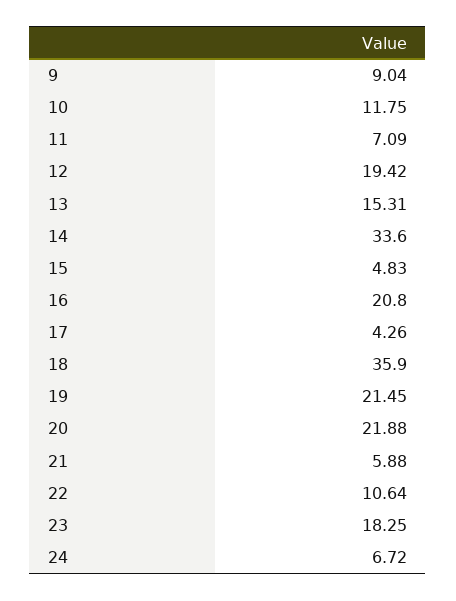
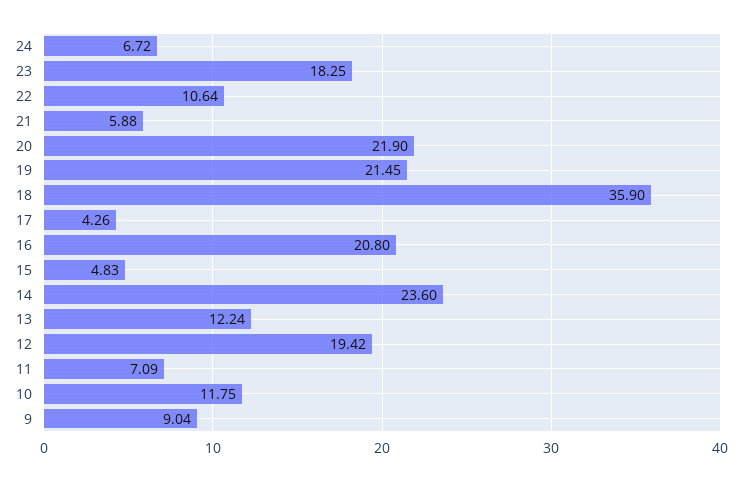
13: 15.31 -> 12.24
14: 33.6 -> 23.6
20: 21.88 -> 21.9

